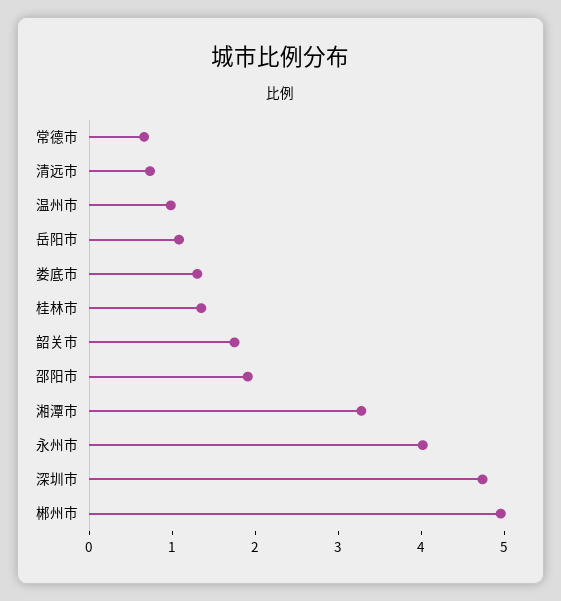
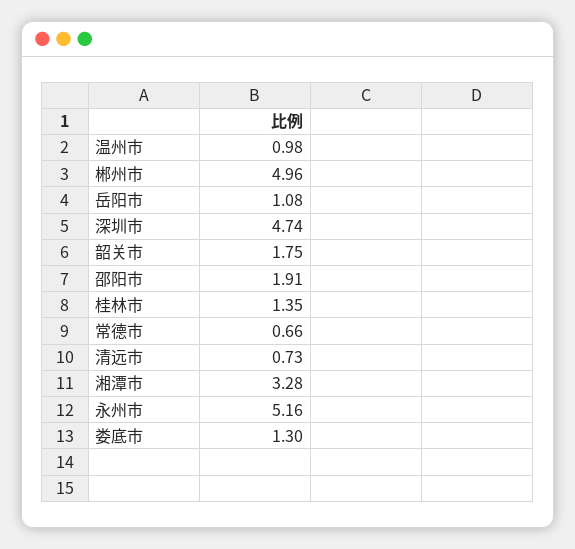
永州市: 4 -> 5.16

